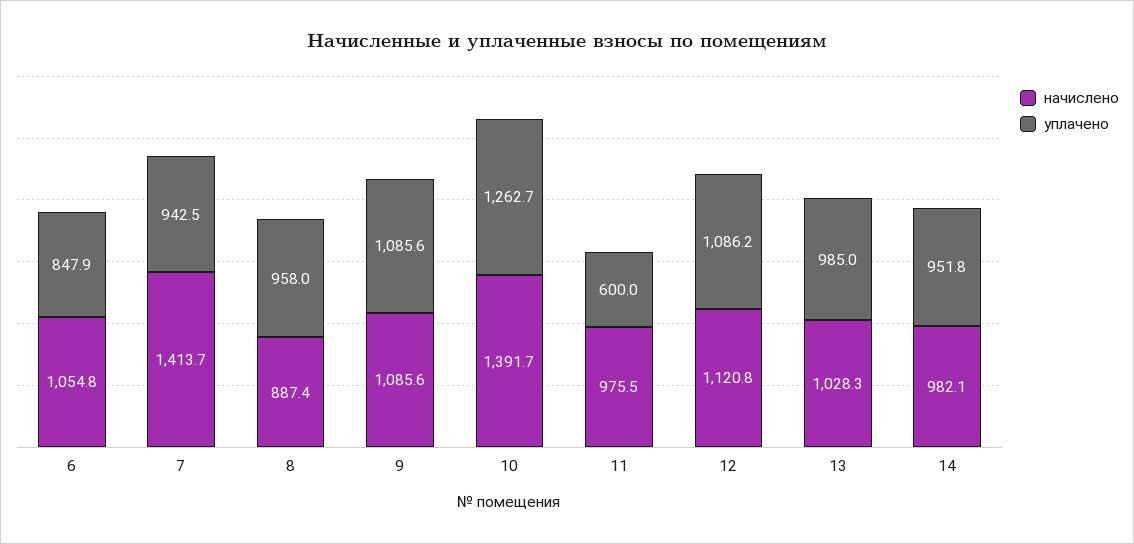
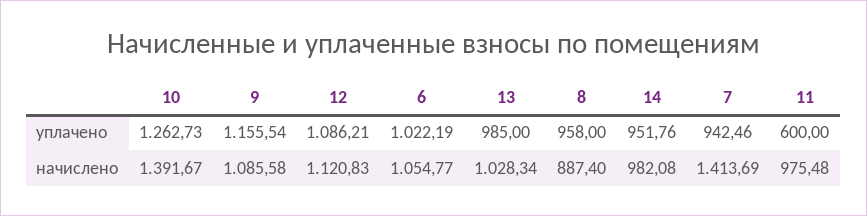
уплачено, 6: 847.9 -> 1022.19
уплачено, 9: 1085.6 -> 1155.54

